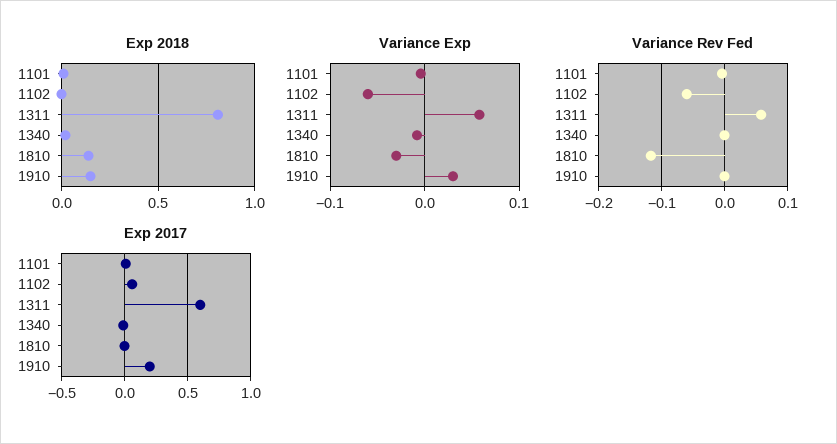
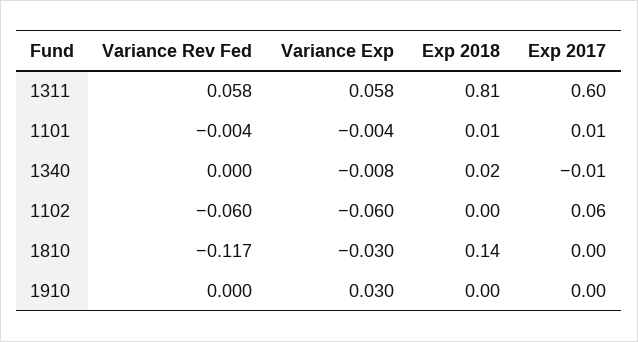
Exp 2018, 1910: 0.15 -> 0
Exp 2017, 1910: 0.2 -> 0

